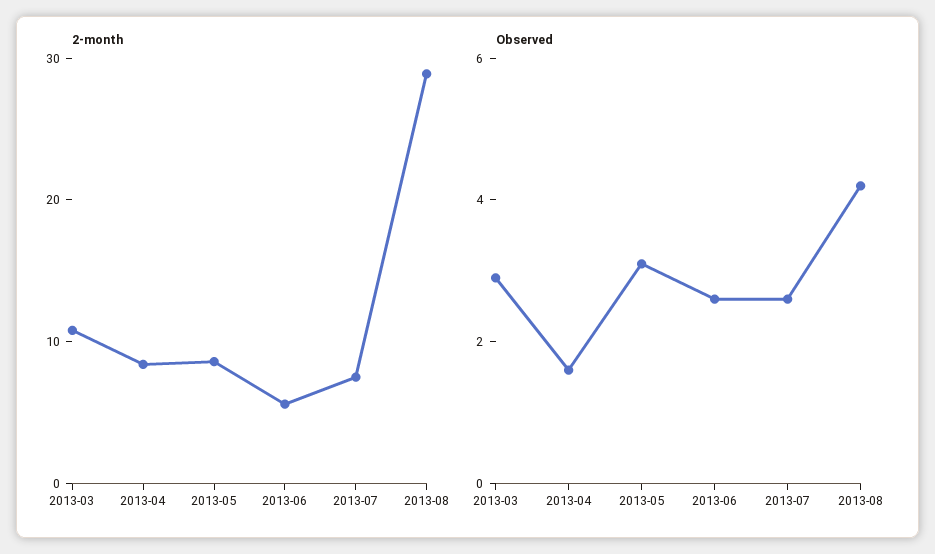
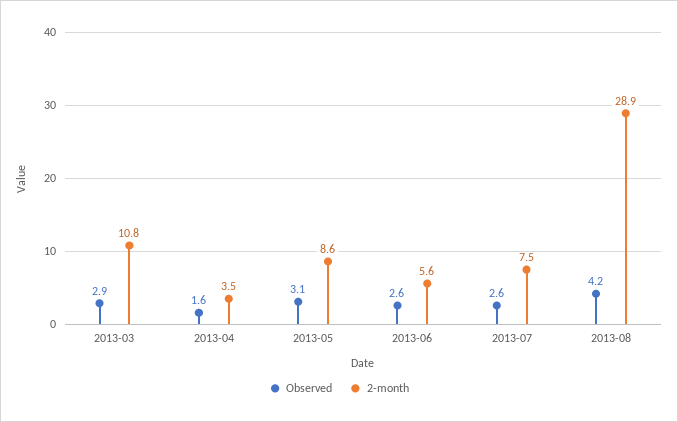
2-month, 2013-04: 8 -> 3.5

